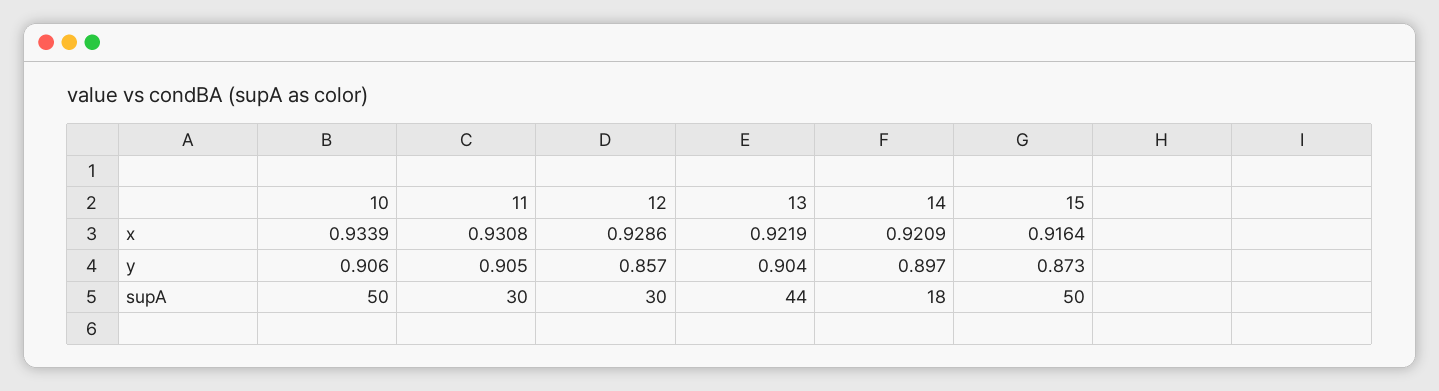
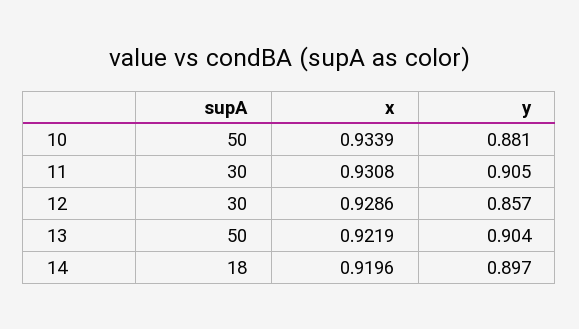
14, x: 0.9209 -> 0.9196
15, x: 0.9164 -> none
10, y: 0.906 -> 0.881
15, y: 0.873 -> none
13, supA: 44 -> 50
15, supA: 50 -> none

